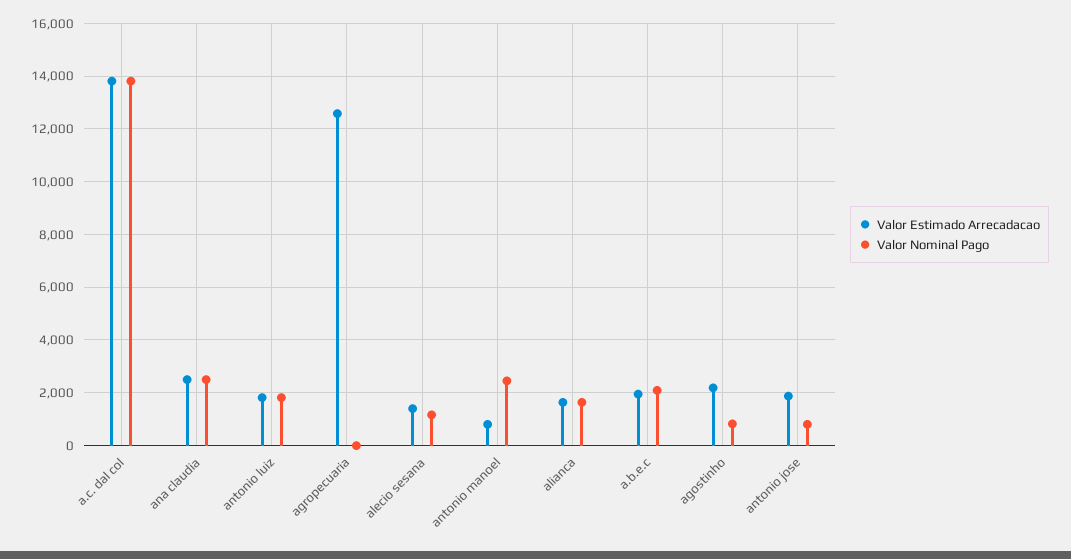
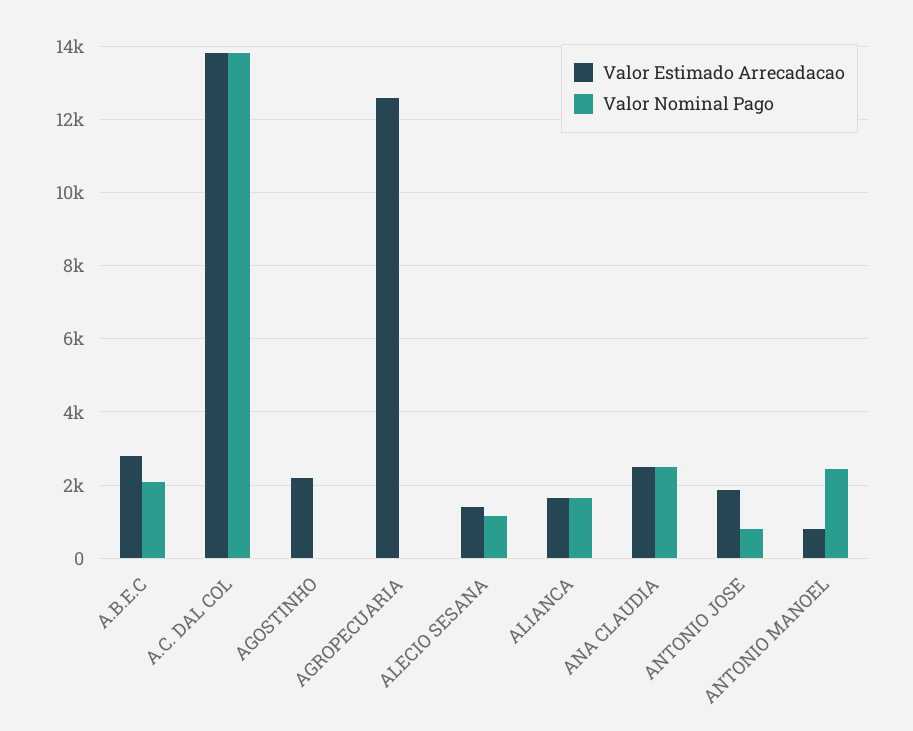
Valor Estimado Arrecadacao, antonio luiz: 1750 -> none
Valor Nominal Pago, antonio luiz: 1750 -> none
Valor Estimado Arrecadacao, a.b.e.c: 2000 -> 2800
Valor Nominal Pago, agostinho: 750 -> 0

